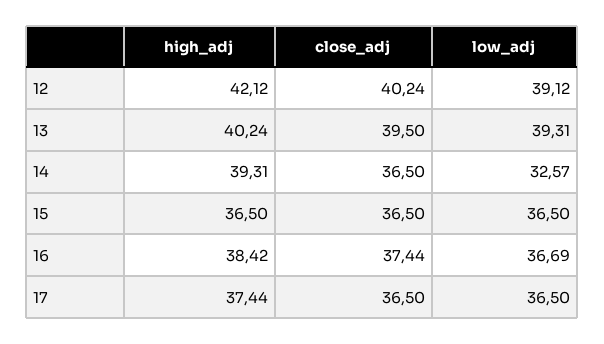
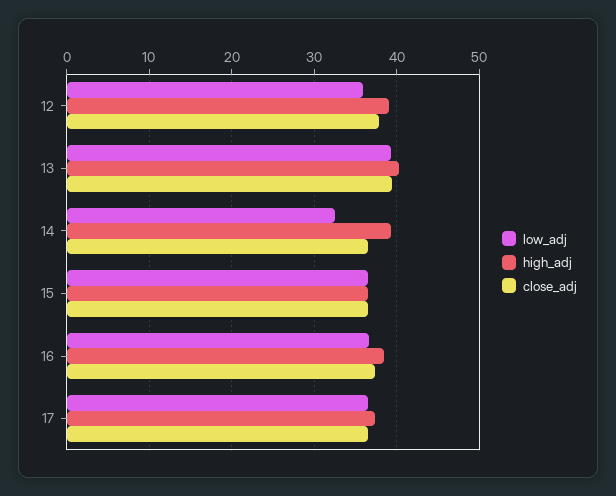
high_adj, 12: 42.12 -> 39
close_adj, 12: 40.24 -> 38
low_adj, 12: 39.12 -> 36

